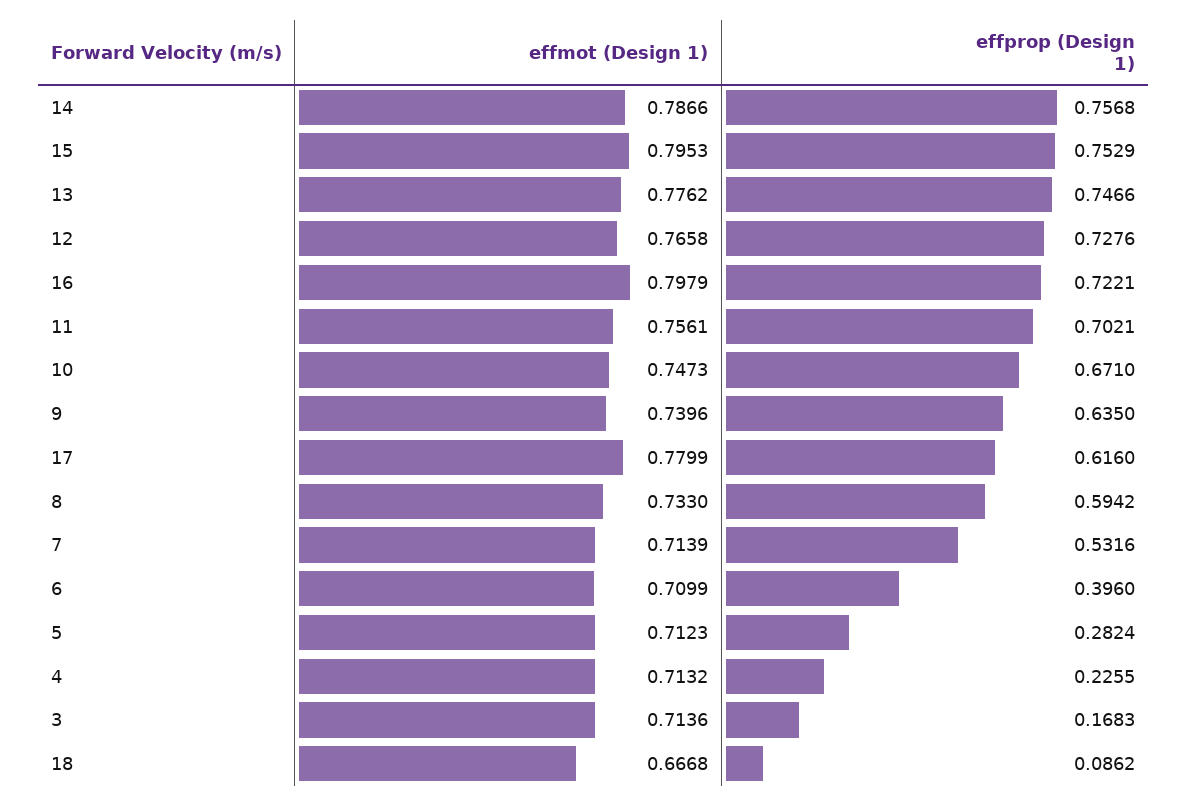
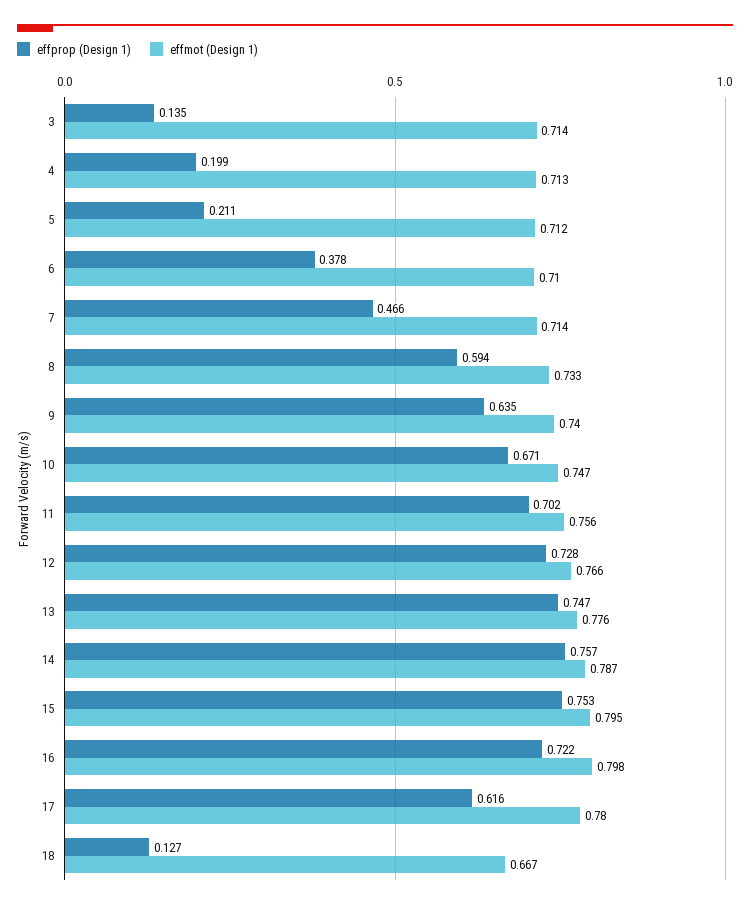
effprop (Design 1), 7: 0.5316 -> 0.466
effprop (Design 1), 6: 0.396 -> 0.378
effprop (Design 1), 5: 0.2824 -> 0.211
effprop (Design 1), 4: 0.2255 -> 0.199
effprop (Design 1), 3: 0.1683 -> 0.135
effprop (Design 1), 18: 0.0862 -> 0.127

